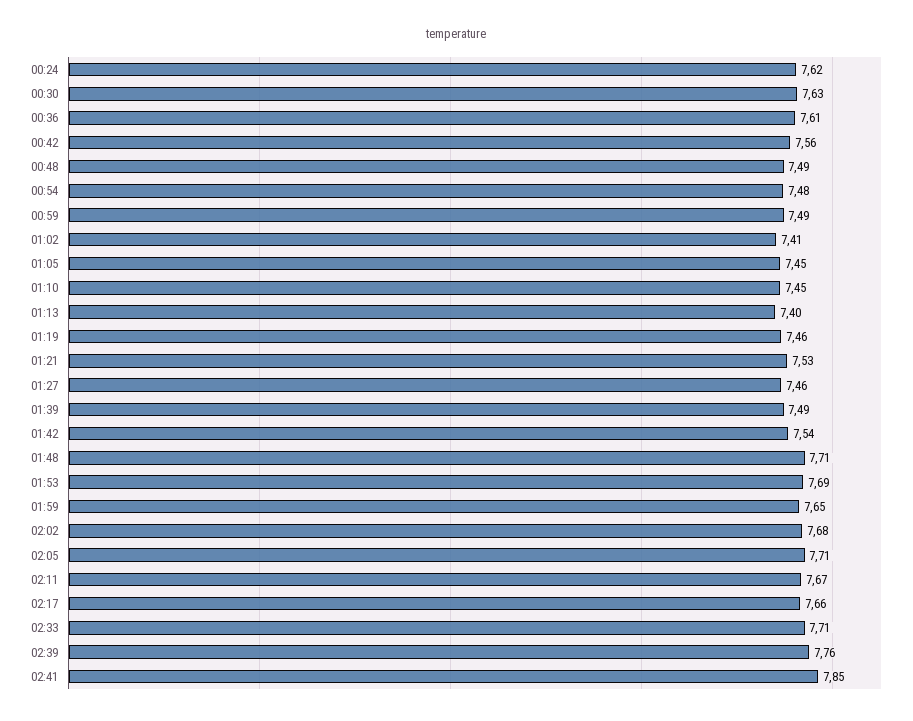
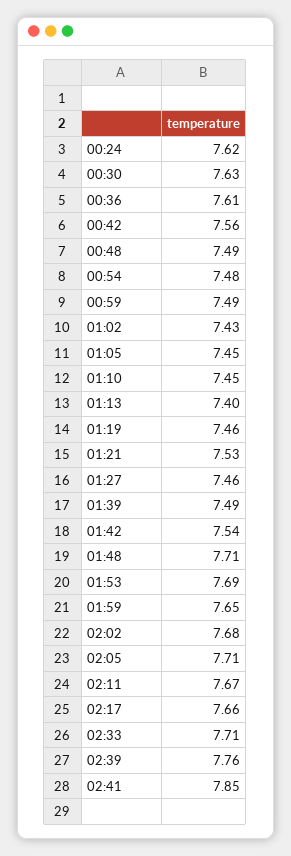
01:02: 7.41 -> 7.43

